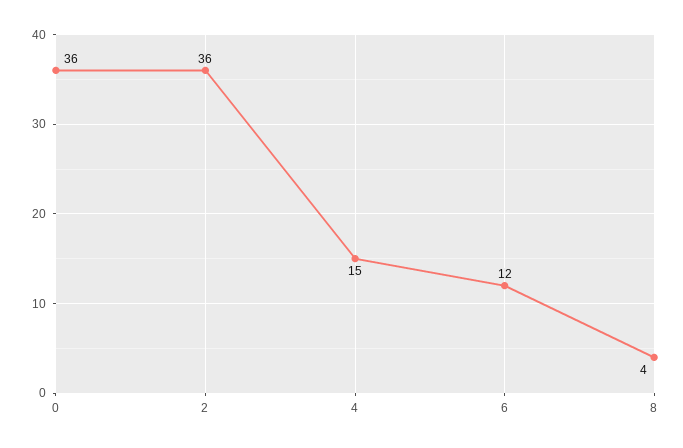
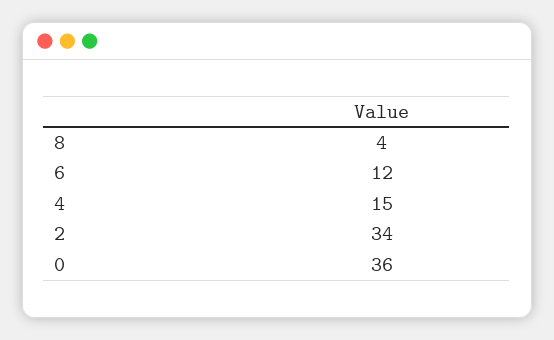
2: 36 -> 34

